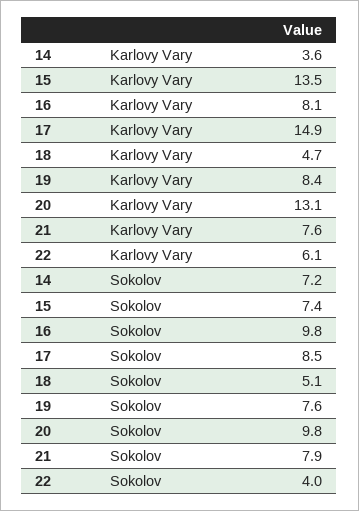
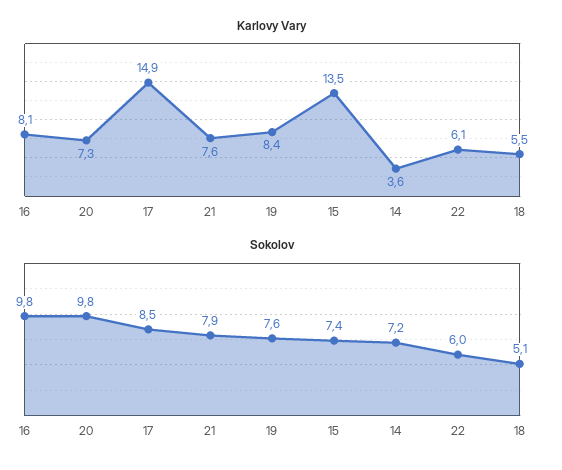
Karlovy Vary, 18: 4.7 -> 5.5
Karlovy Vary, 20: 13.1 -> 7.3
Sokolov, 22: 4 -> 6

